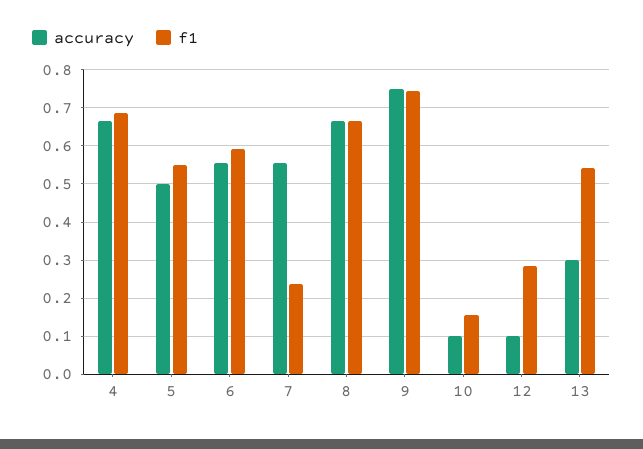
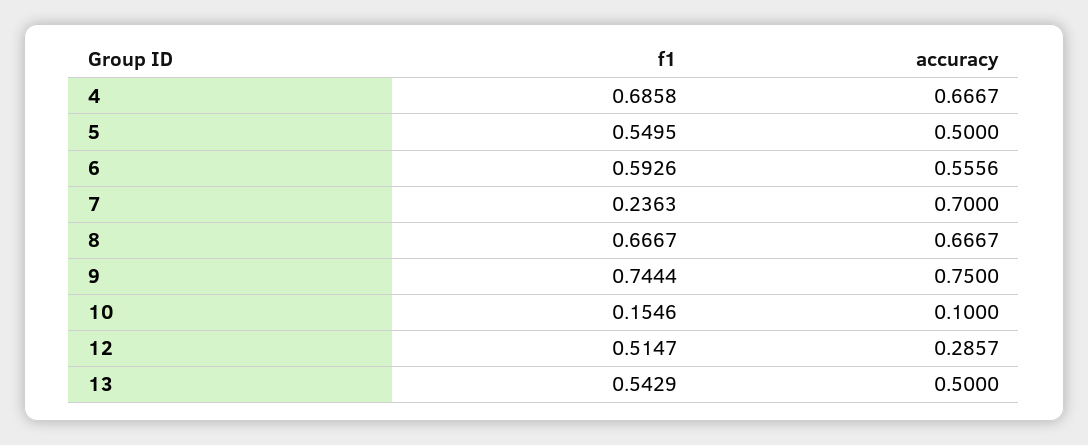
accuracy, 7: 0.56 -> 0.7
accuracy, 12: 0.1 -> 0.2857
f1, 12: 0.28 -> 0.5147
accuracy, 13: 0.3 -> 0.5

